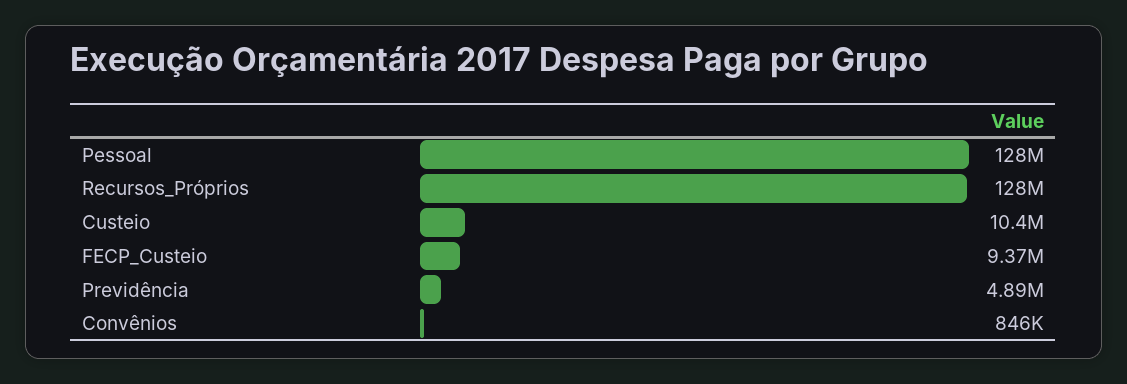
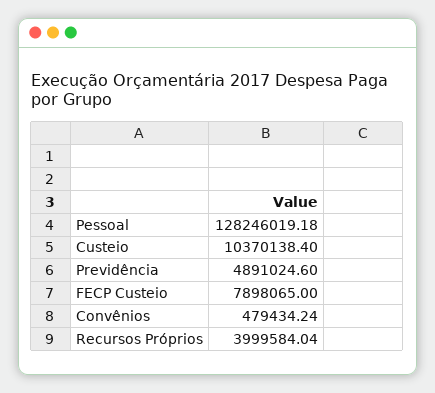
Recursos_Próprios: 128000000 -> 3999584.04
FECP_Custeio: 9370000 -> 7898065
Convênios: 846000 -> 479434.24

